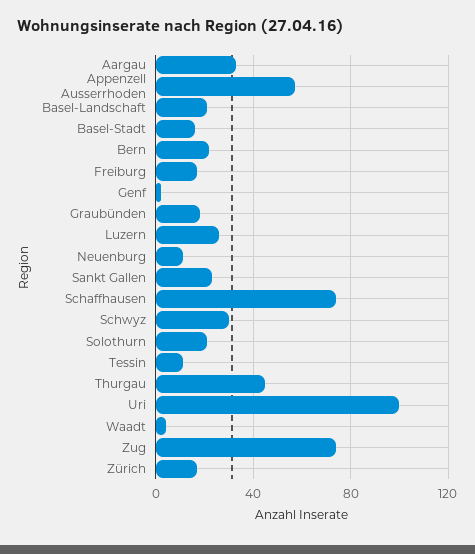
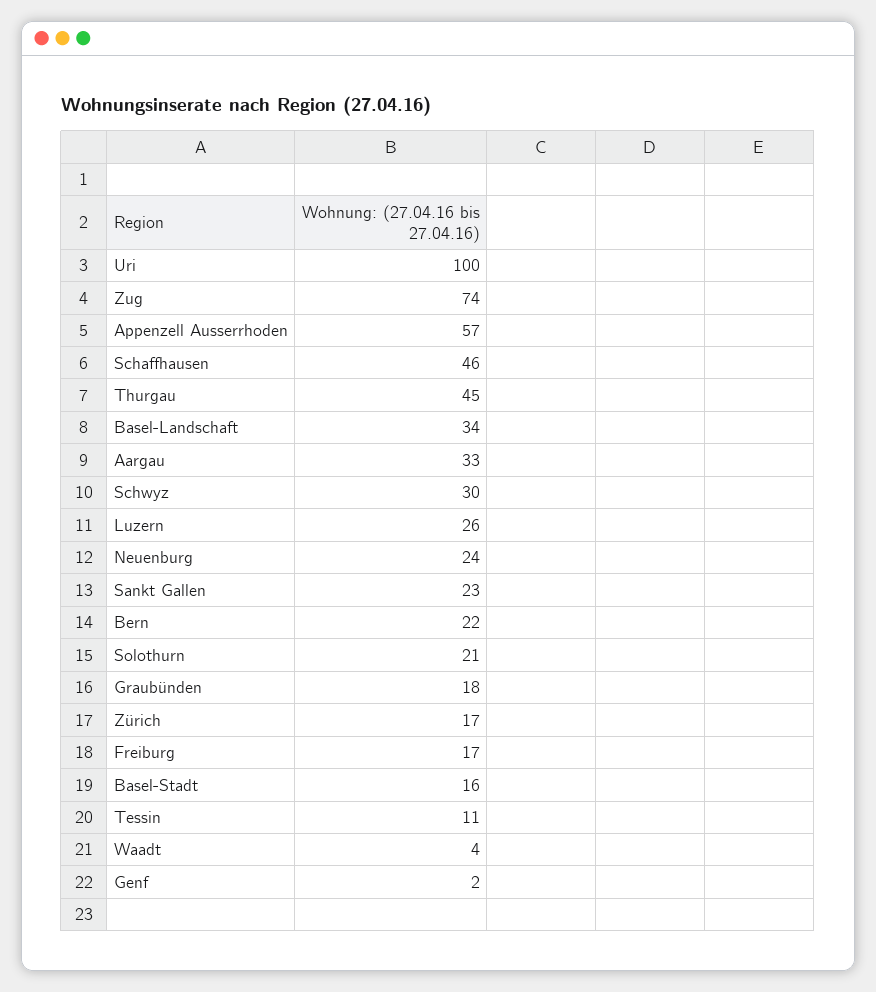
Basel-Landschaft: 20 -> 34
Neuenburg: 10 -> 24
Schaffhausen: 75 -> 46

